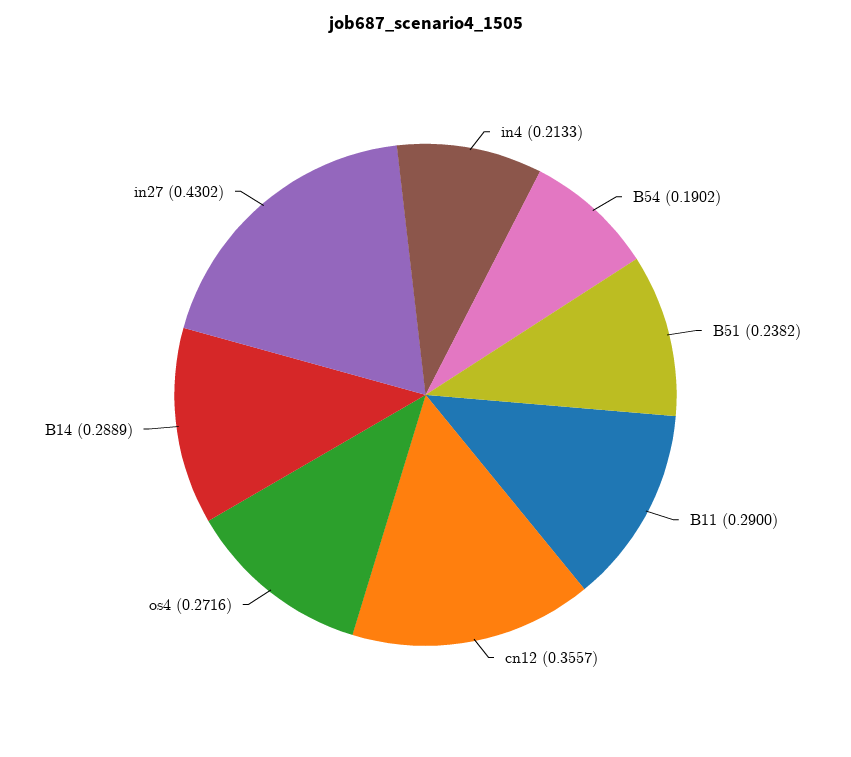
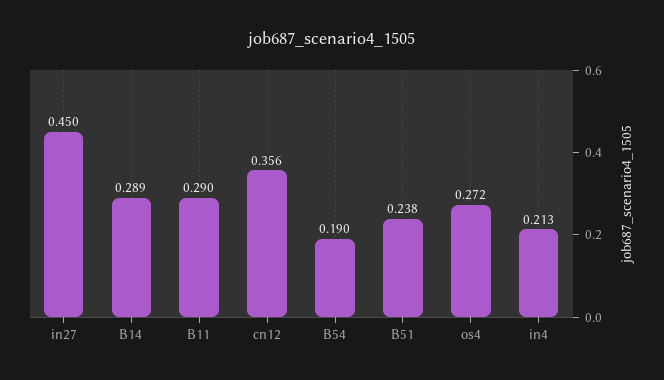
in27: 0.4302 -> 0.45

